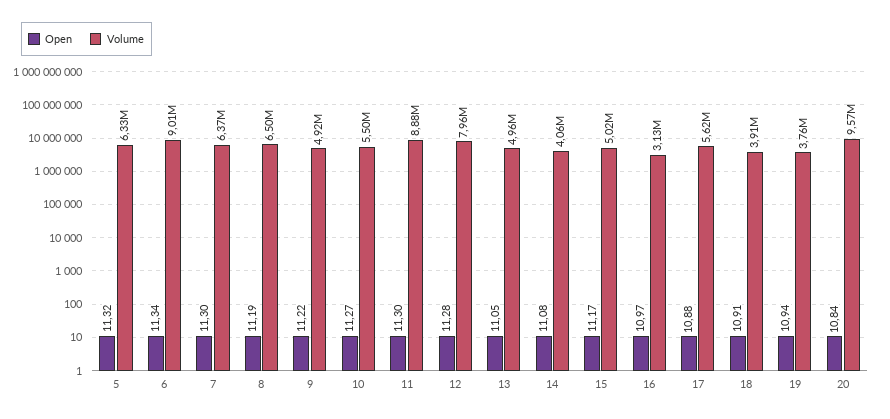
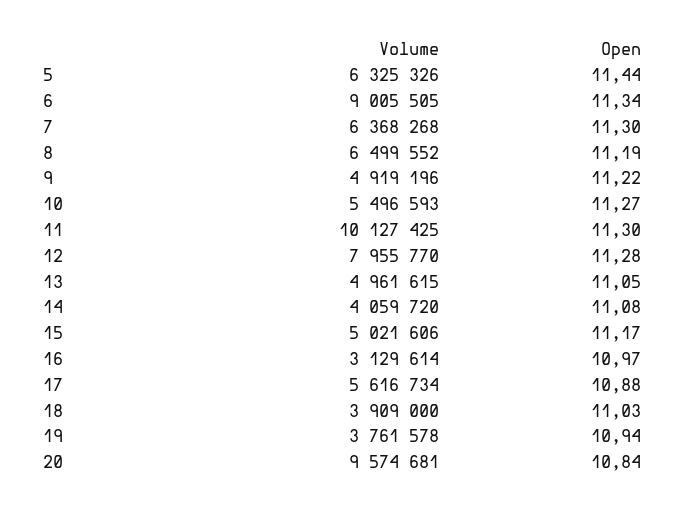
Open, 5: 11.32 -> 11.44
Volume, 11: 8880000 -> 10127425
Open, 18: 10.91 -> 11.03

